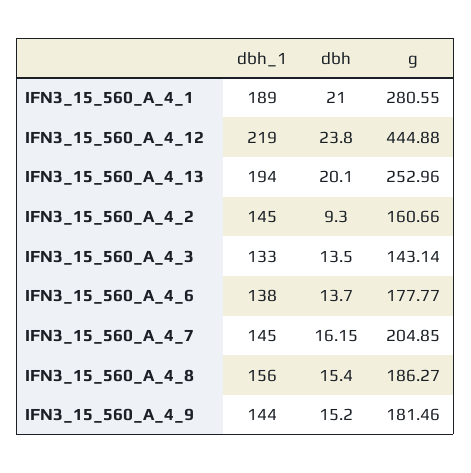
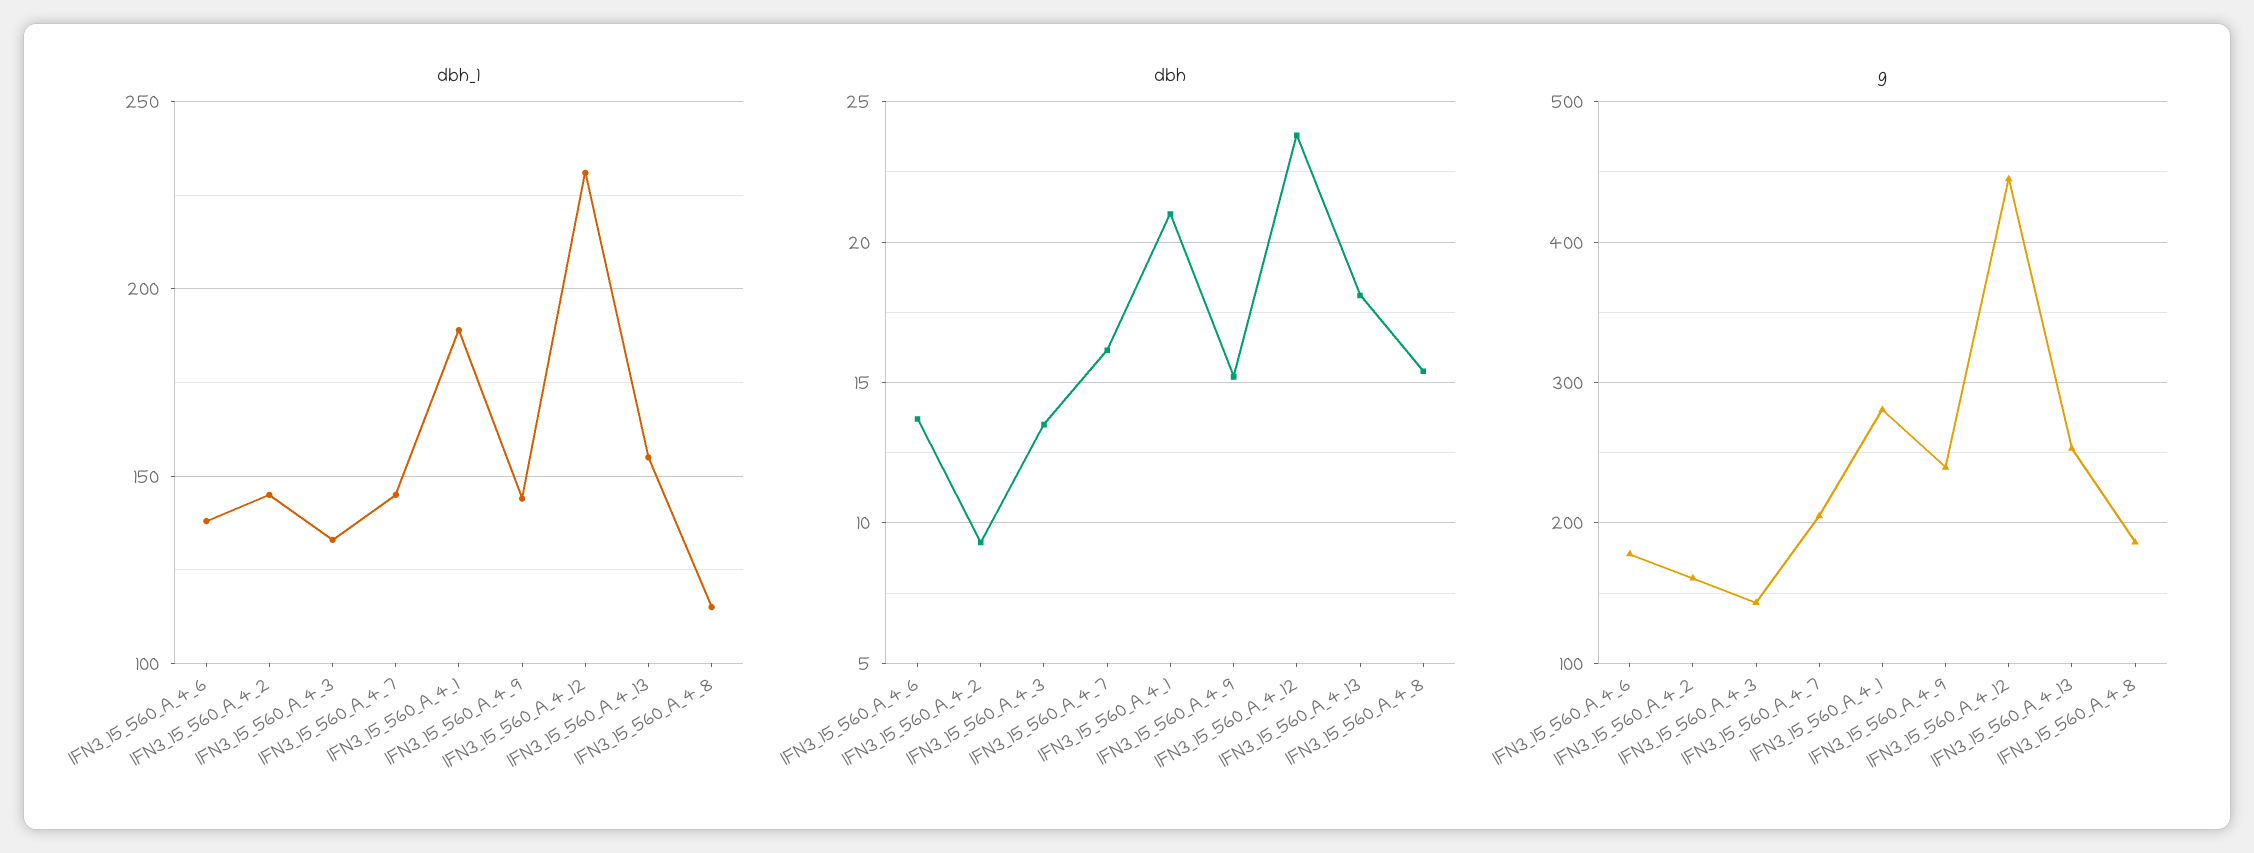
dbh_1, IFN3_15_560_A_4_12: 219 -> 230
dbh_1, IFN3_15_560_A_4_13: 194 -> 155
dbh, IFN3_15_560_A_4_13: 20.1 -> 18
dbh_1, IFN3_15_560_A_4_8: 156 -> 115
g, IFN3_15_560_A_4_9: 181.46 -> 240

